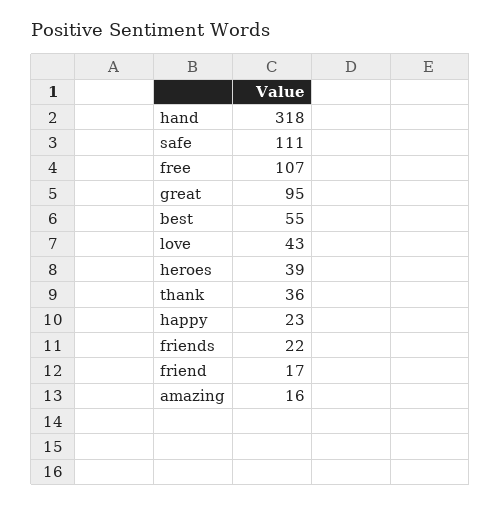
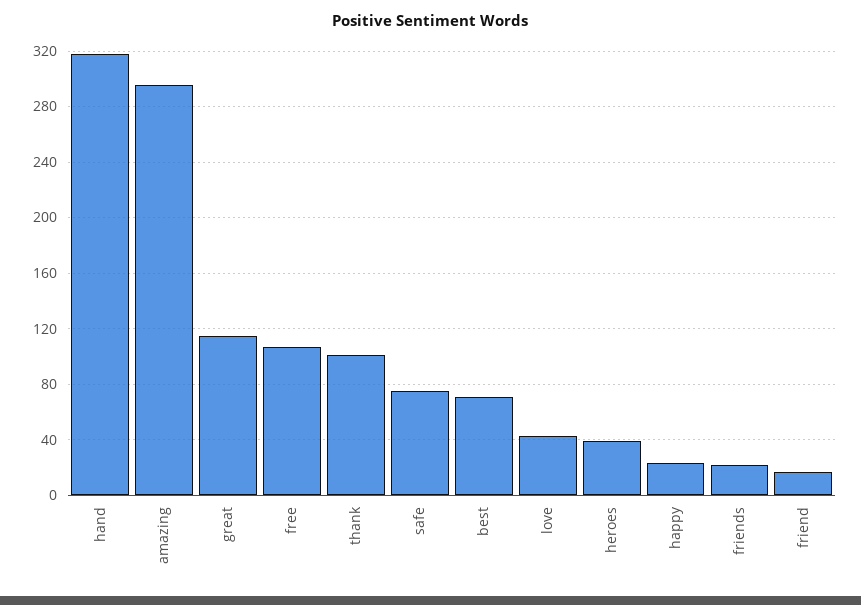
safe: 111 -> 75
great: 95 -> 115
best: 55 -> 70
thank: 36 -> 100
amazing: 16 -> 295

